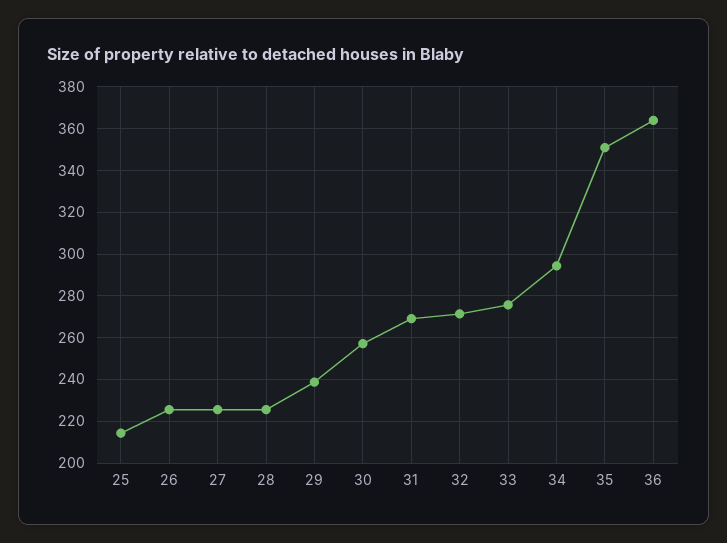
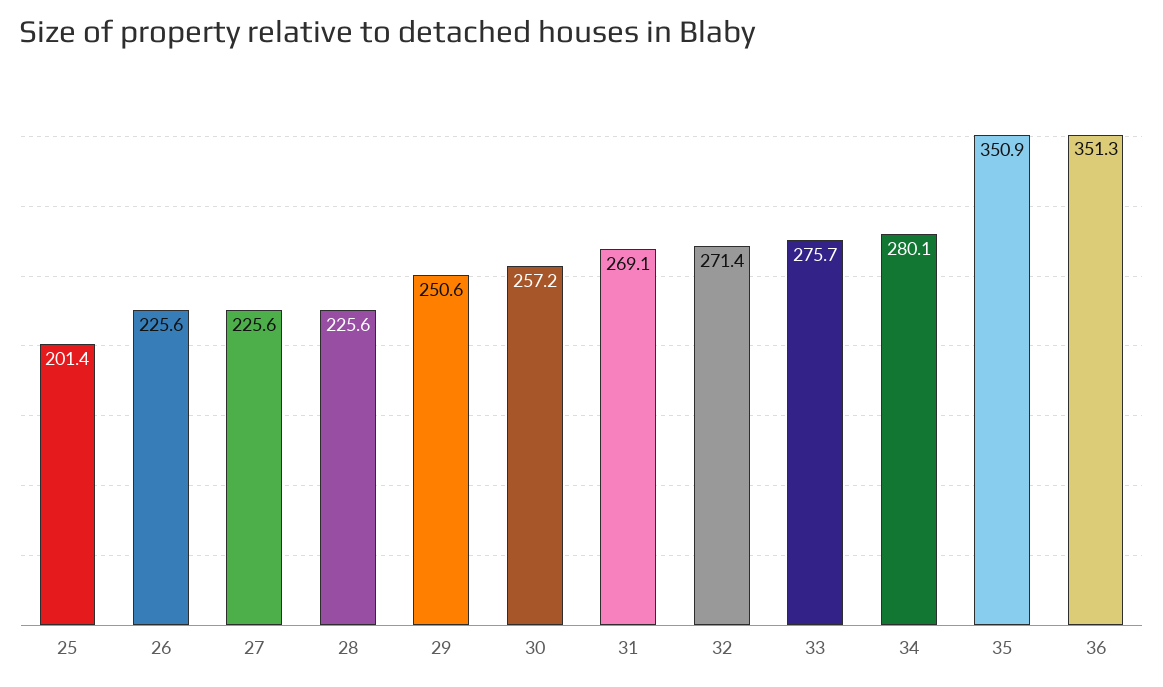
25: 215 -> 201.4
29: 240 -> 250.6
34: 295 -> 280.1
36: 365 -> 351.3

